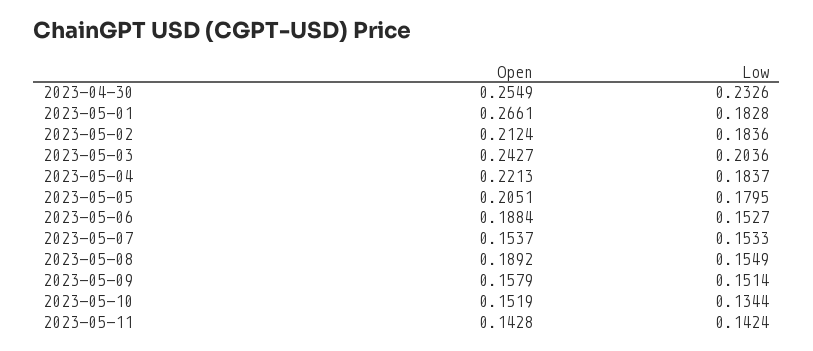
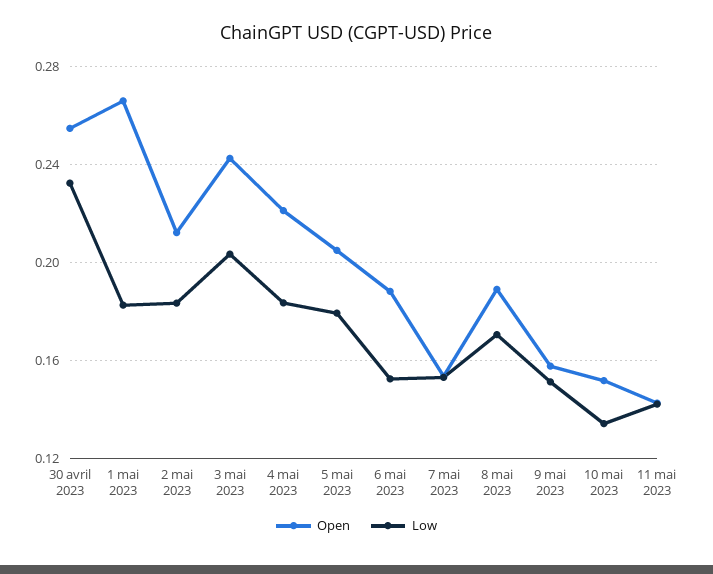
Low, 2023-05-08: 0.1549 -> 0.17

